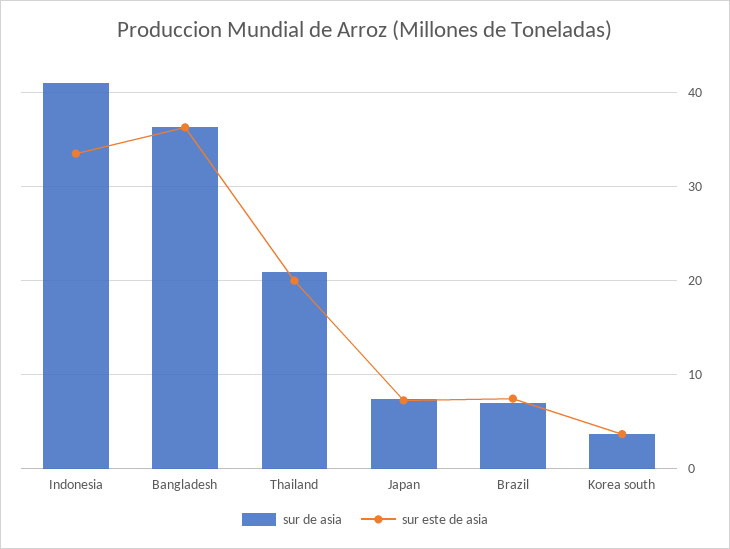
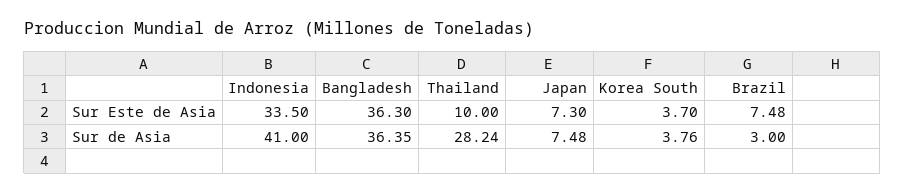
sur de asia, Thailand: 21 -> 28.24
sur este de asia, Thailand: 20 -> 10
sur de asia, Brazil: 7 -> 3

